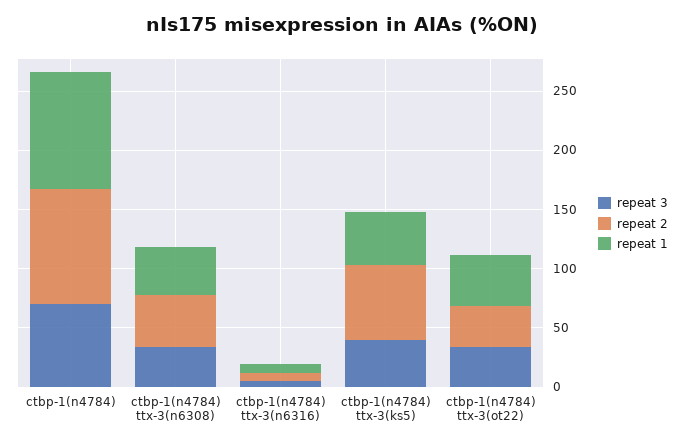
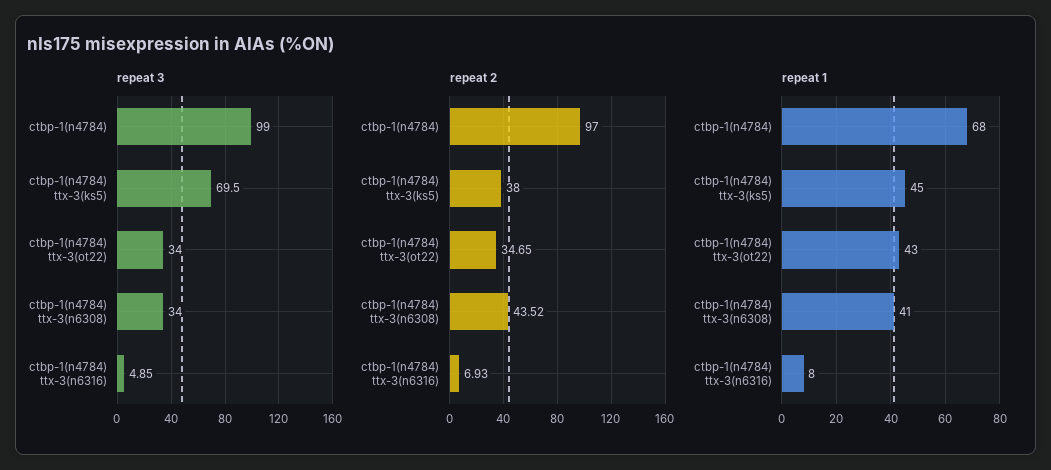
repeat 3, ctbp-1(n4784): 70 -> 99
repeat 1, ctbp-1(n4784): 100 -> 68
repeat 3, ctbp-1(n4784) ttx-3(ks5): 40 -> 69.5
repeat 2, ctbp-1(n4784) ttx-3(ks5): 60 -> 38

